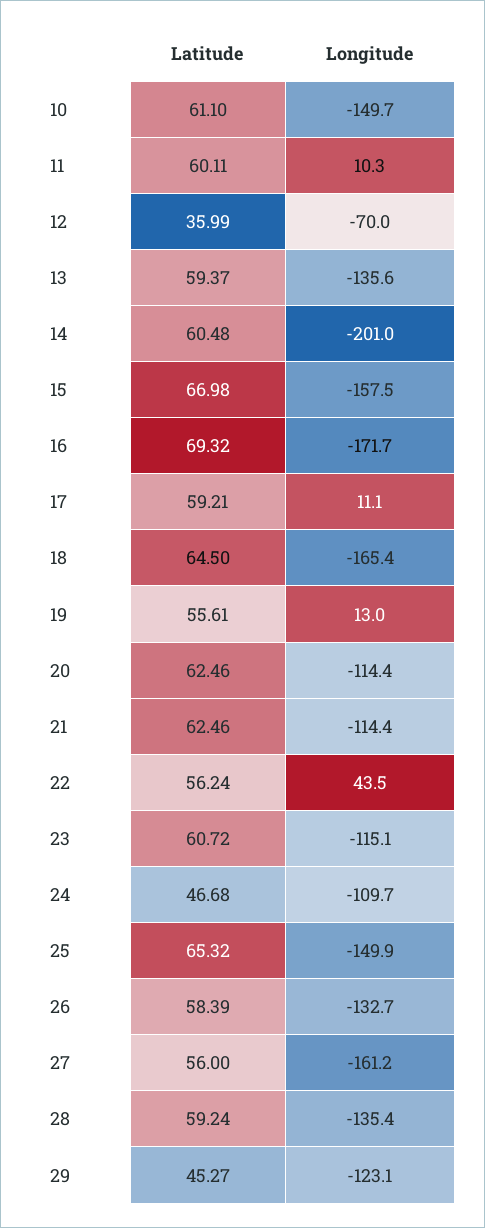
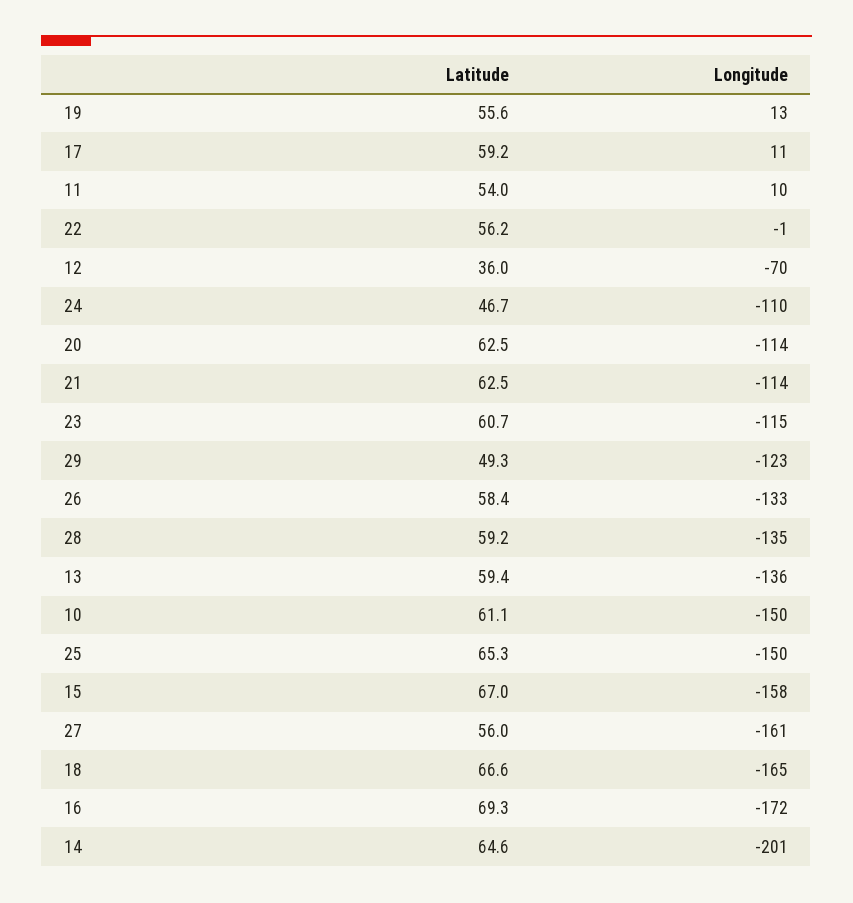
Latitude, 11: 60.11 -> 54
Latitude, 14: 60.48 -> 64.6
Latitude, 18: 64.5 -> 66.6
Longitude, 22: 43.5 -> -1
Latitude, 29: 45.27 -> 49.3

